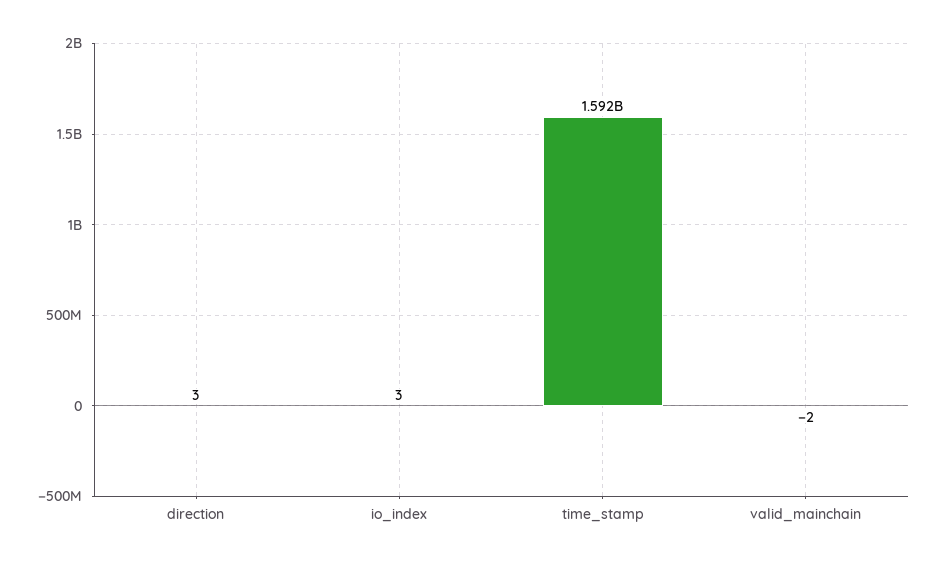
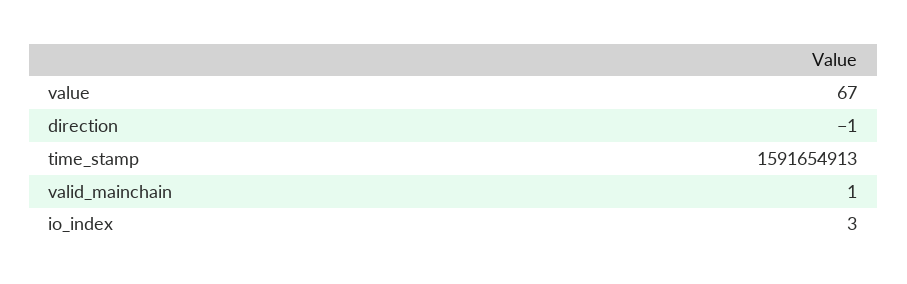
direction: 3 -> -1
valid_mainchain: -2 -> 1
value: none -> 67

